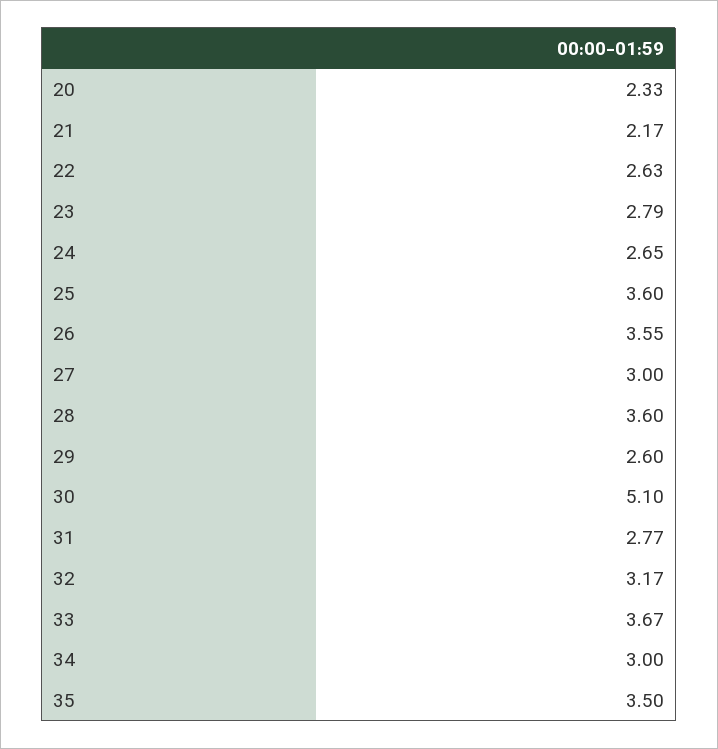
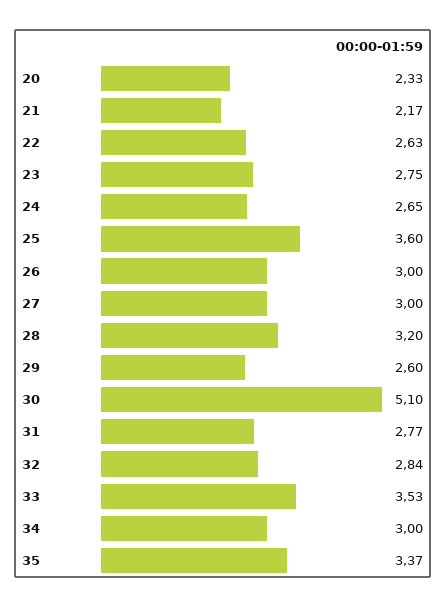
23: 2.79 -> 2.75
26: 3.55 -> 3
28: 3.6 -> 3.2
32: 3.17 -> 2.84
33: 3.67 -> 3.53
35: 3.5 -> 3.37

